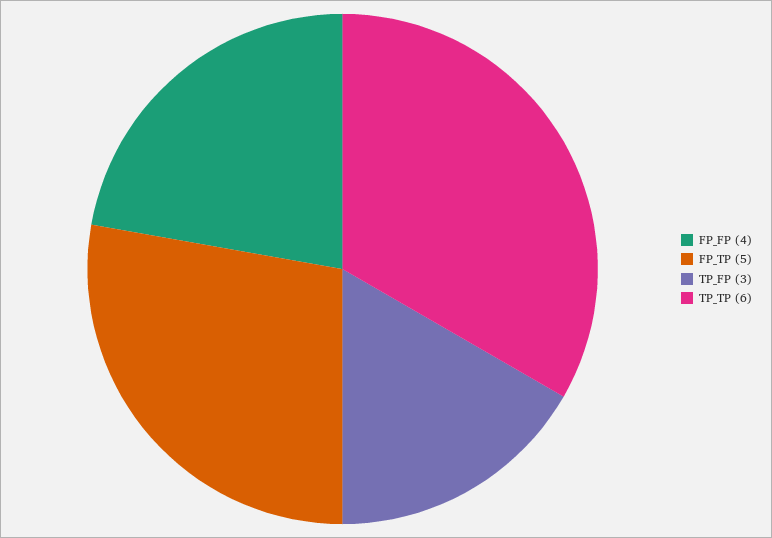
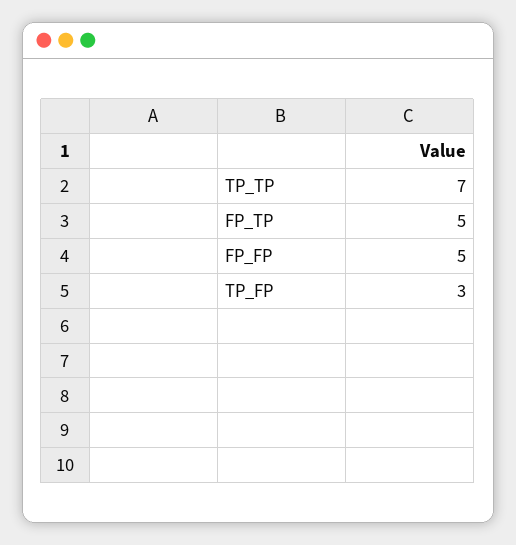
FP_FP: 4 -> 5
TP_TP: 6 -> 7

